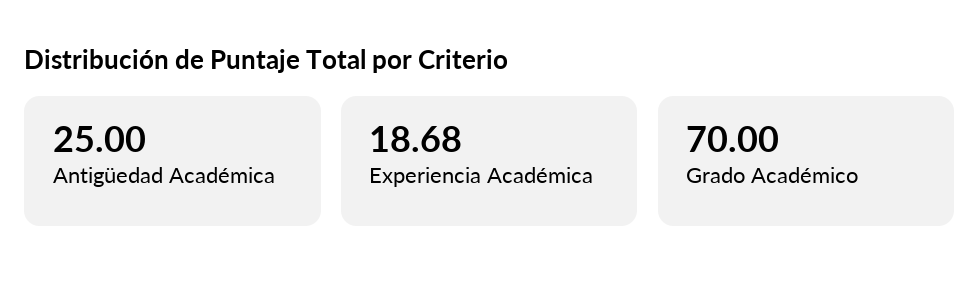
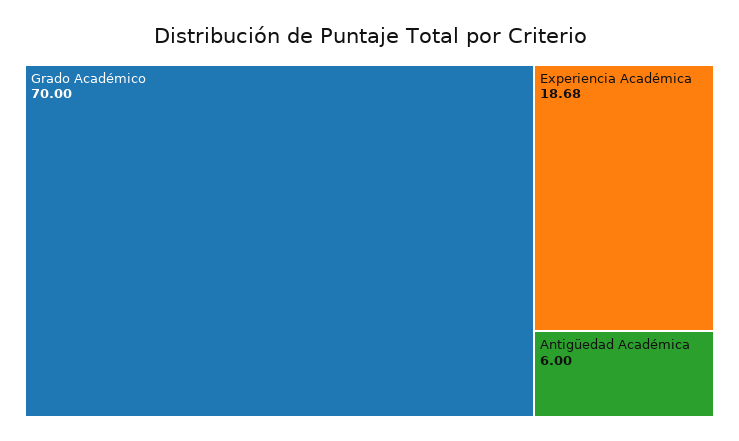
Antigüedad Académica: 25 -> 6

